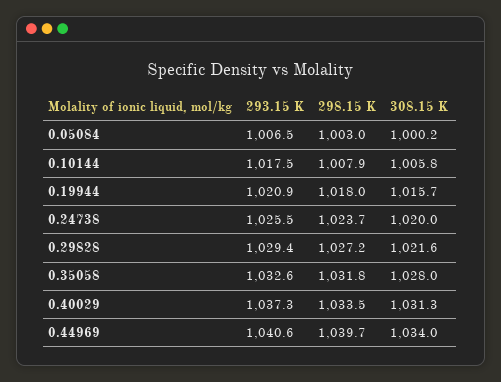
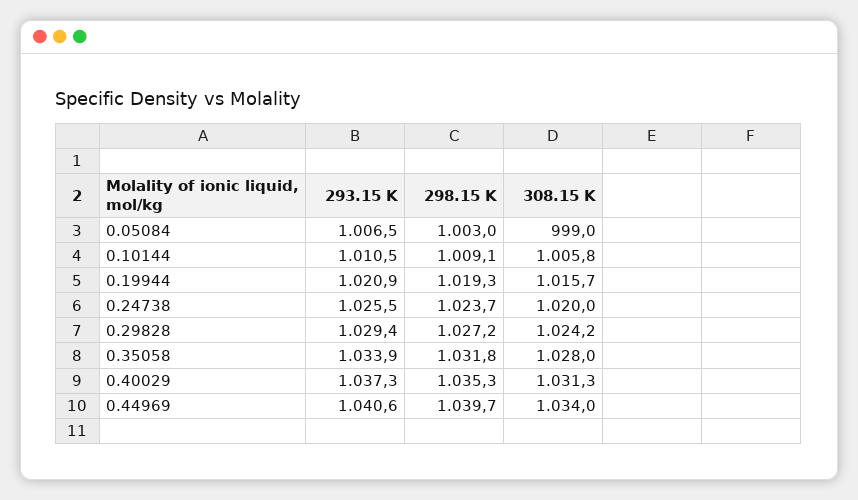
308.15 K, 0.05084: 1000.2 -> 999
293.15 K, 0.10144: 1017.5 -> 1010.5
298.15 K, 0.10144: 1007.9 -> 1009.1
298.15 K, 0.19944: 1018 -> 1019.3
308.15 K, 0.29828: 1021.6 -> 1024.2
293.15 K, 0.35058: 1032.6 -> 1033.9
298.15 K, 0.40029: 1033.5 -> 1035.3

